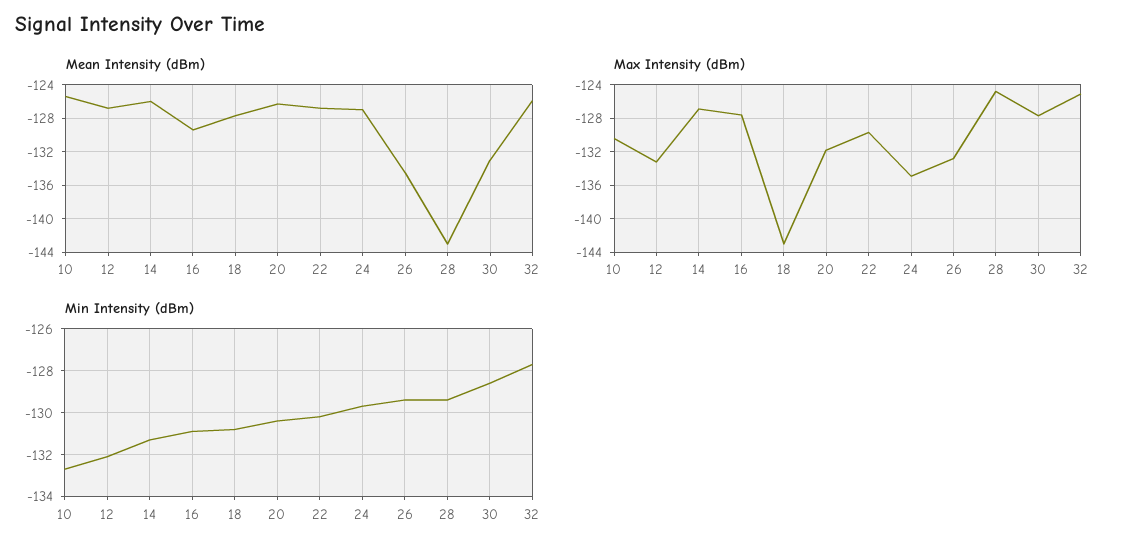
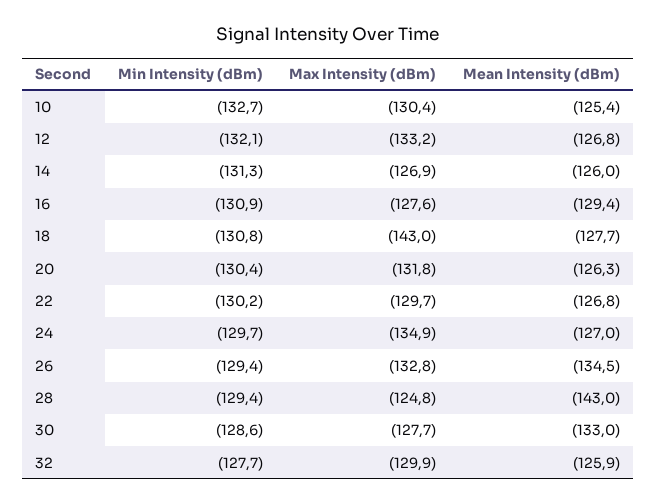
Max Intensity (dBm), 32: -125 -> -129.9

